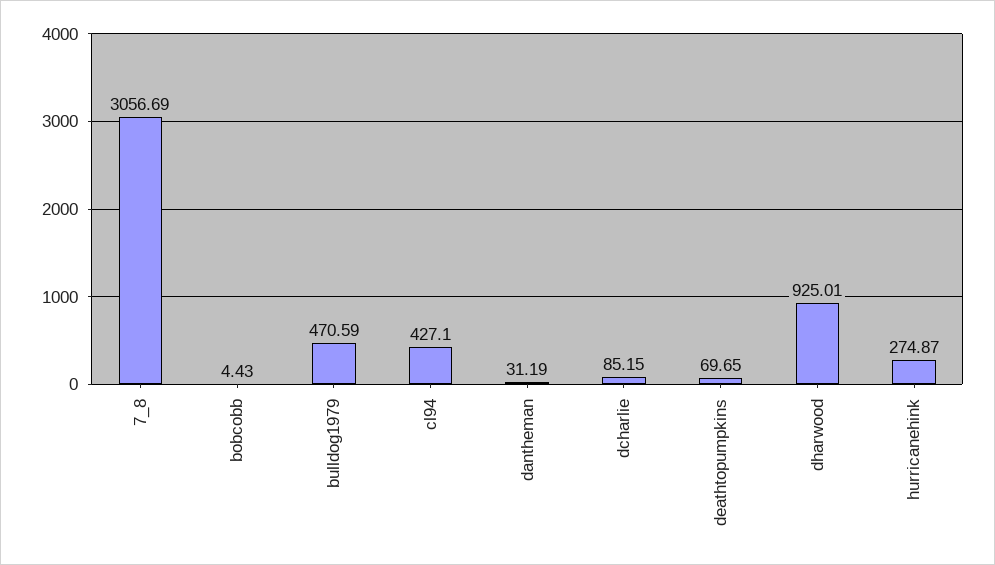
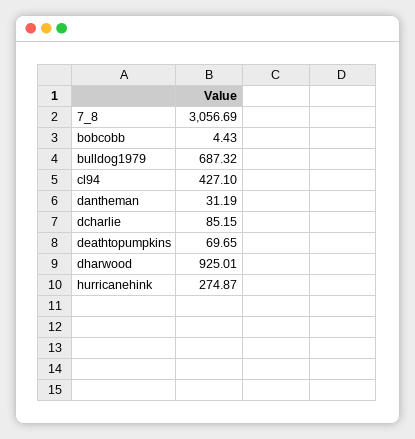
bulldog1979: 470.59 -> 687.32

